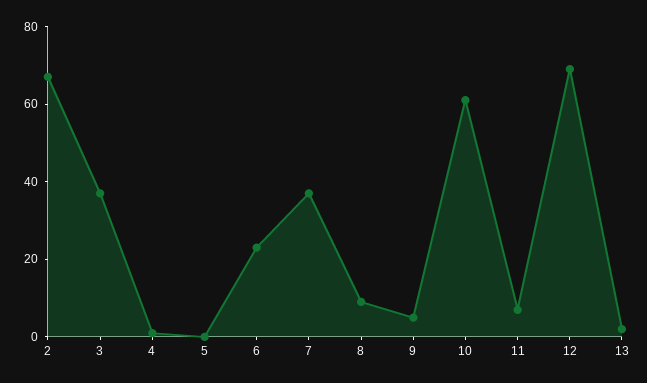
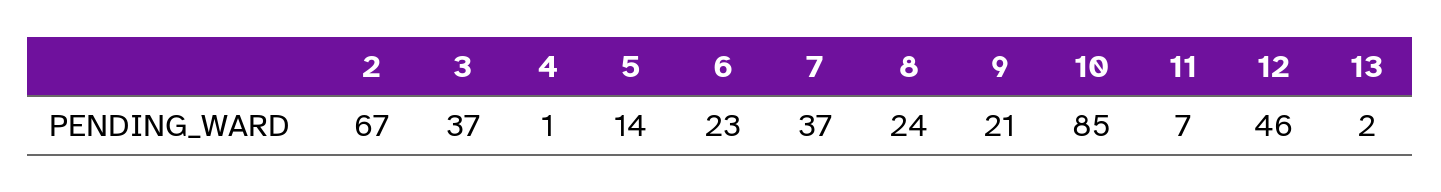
5: 0 -> 14
8: 10 -> 24
9: 5 -> 21
10: 60 -> 85
12: 70 -> 46

